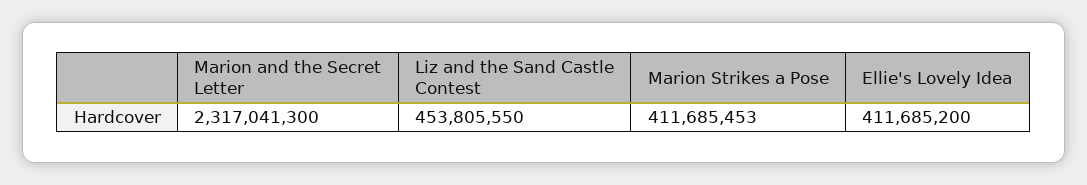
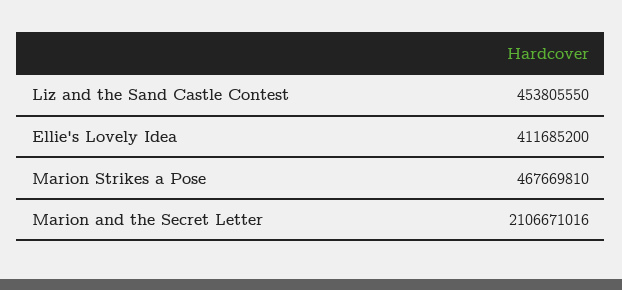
Marion and the Secret Letter: 2317041300 -> 2106671016
Marion Strikes a Pose: 411685453 -> 467669810

